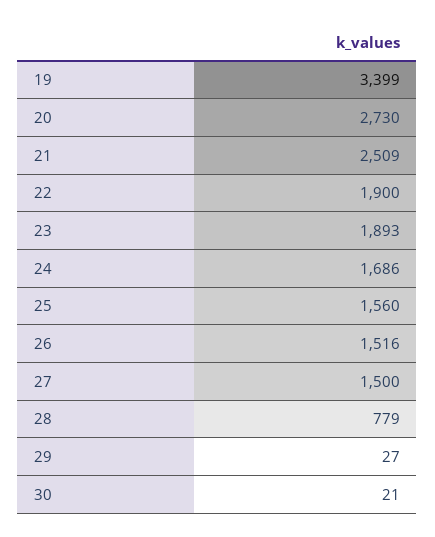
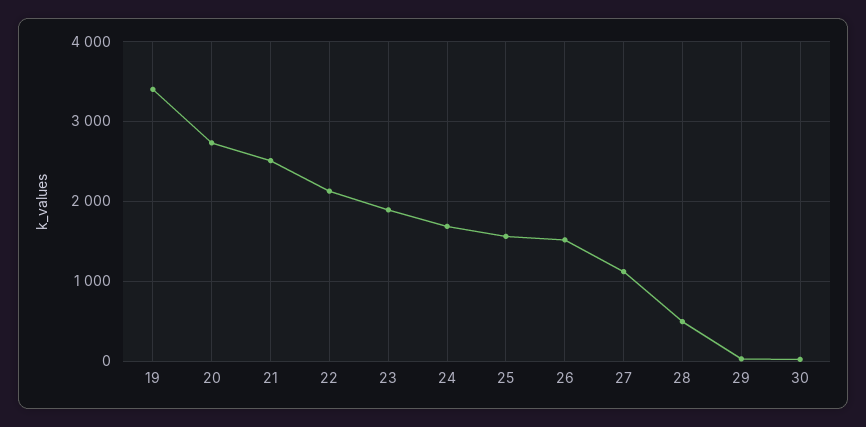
22: 1900 -> 2100
27: 1500 -> 1100
28: 779 -> 500

